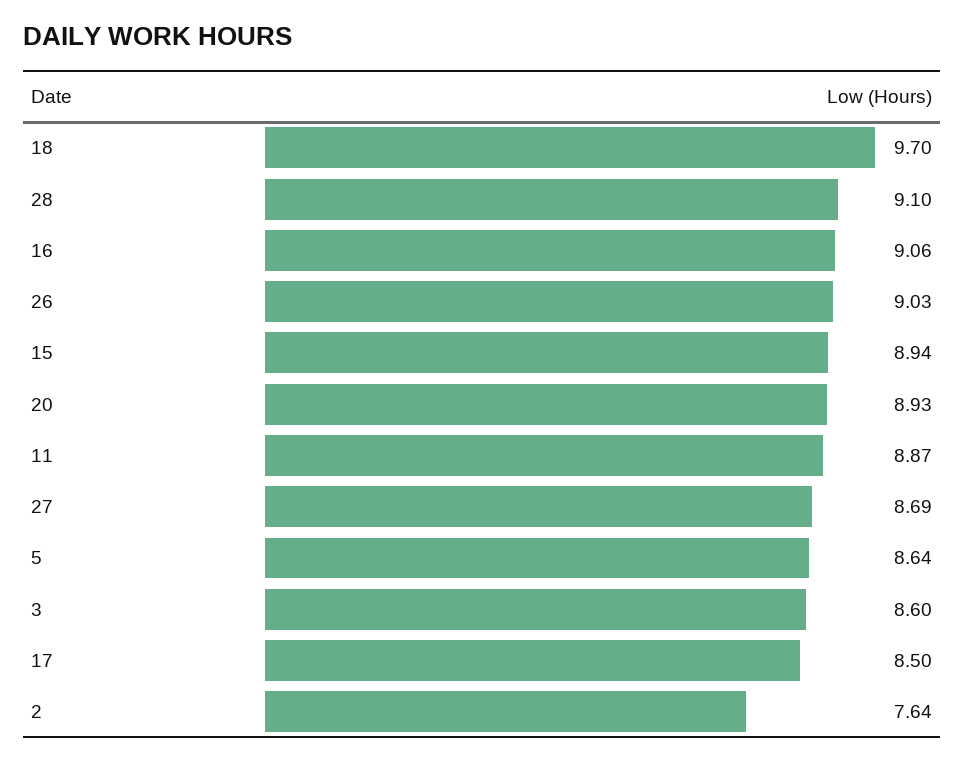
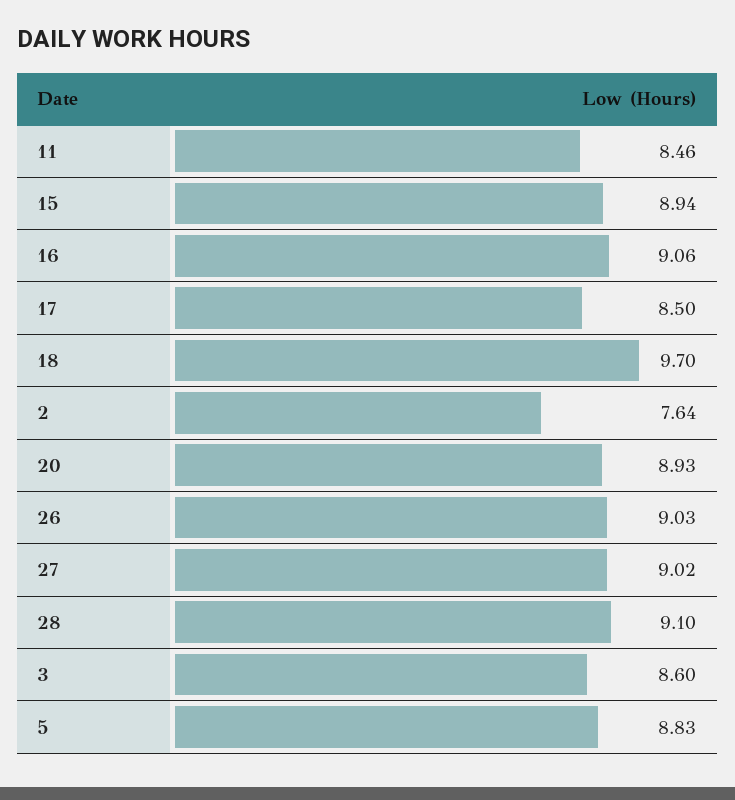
11: 8.87 -> 8.46
27: 8.69 -> 9.02
5: 8.64 -> 8.83

